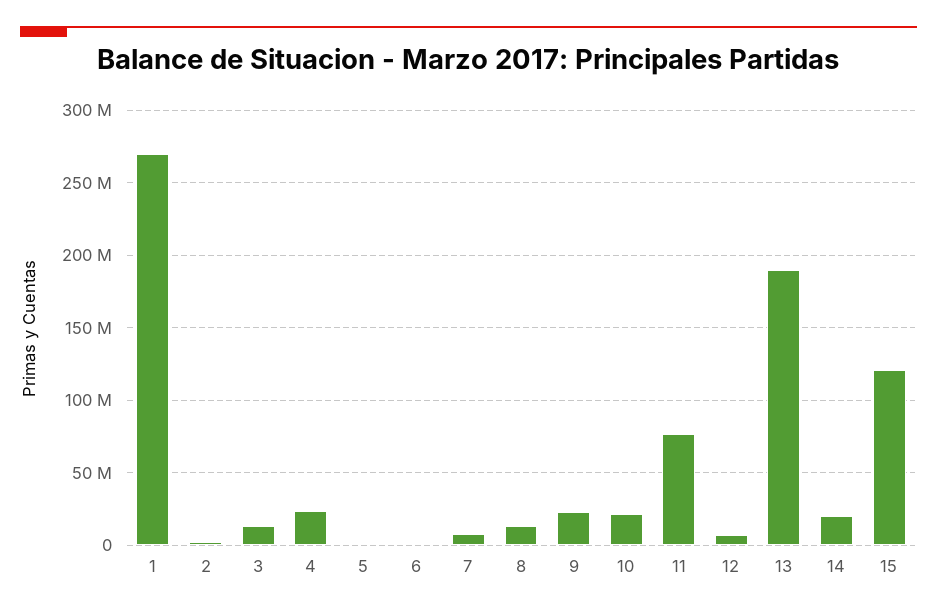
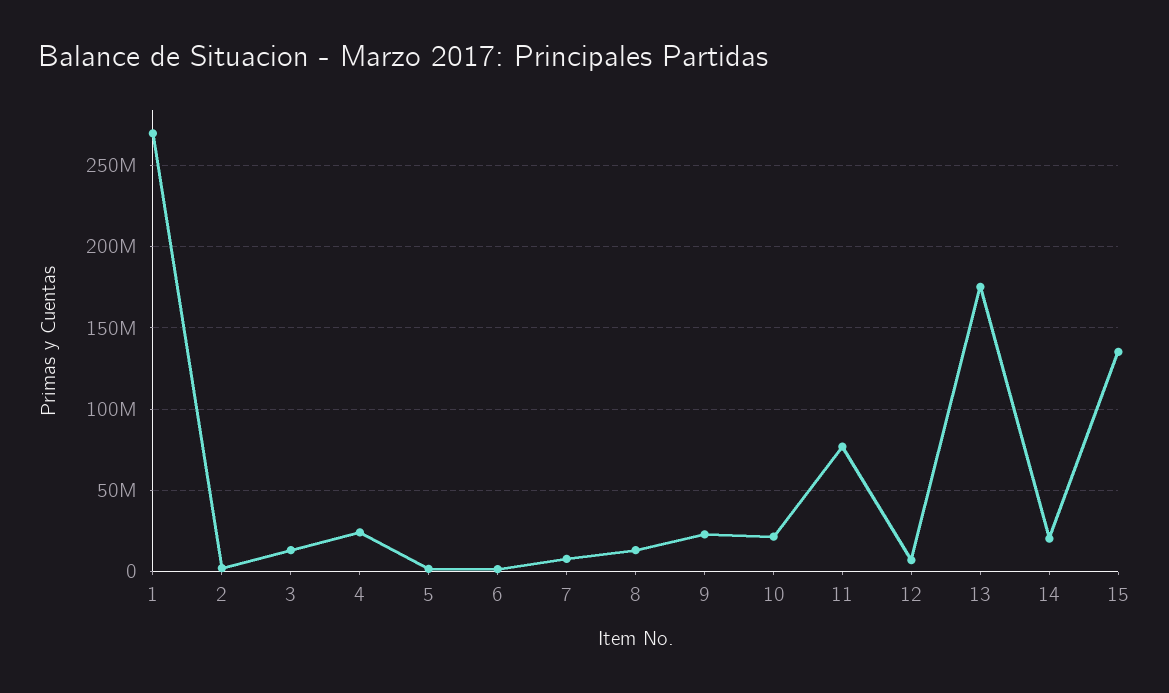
13: 190000000 -> 175000000
15: 120000000 -> 135000000

